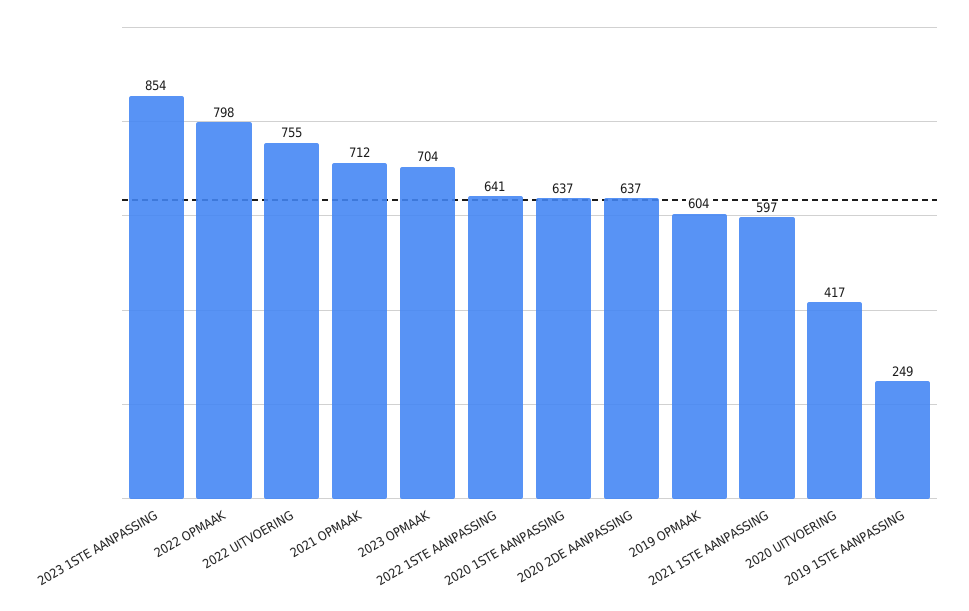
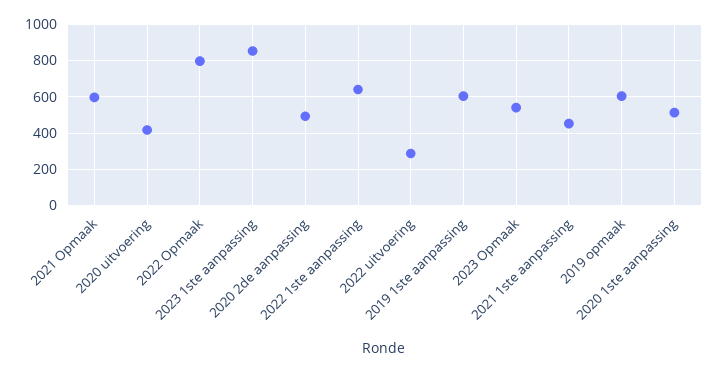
2022 UITVOERING: 755 -> 300
2021 OPMAAK: 712 -> 600
2023 OPMAAK: 704 -> 550
2020 1STE AANPASSING: 637 -> 500
2020 2DE AANPASSING: 637 -> 500
2021 1STE AANPASSING: 597 -> 450
2019 1STE AANPASSING: 249 -> 600

